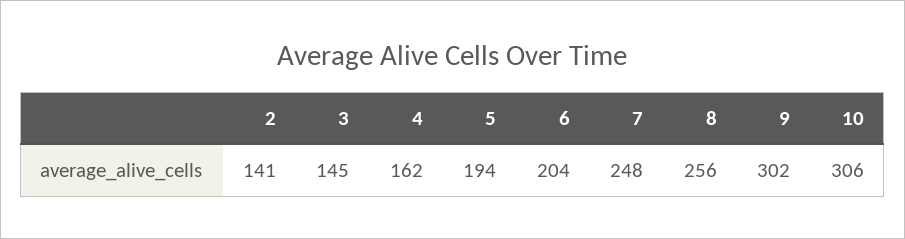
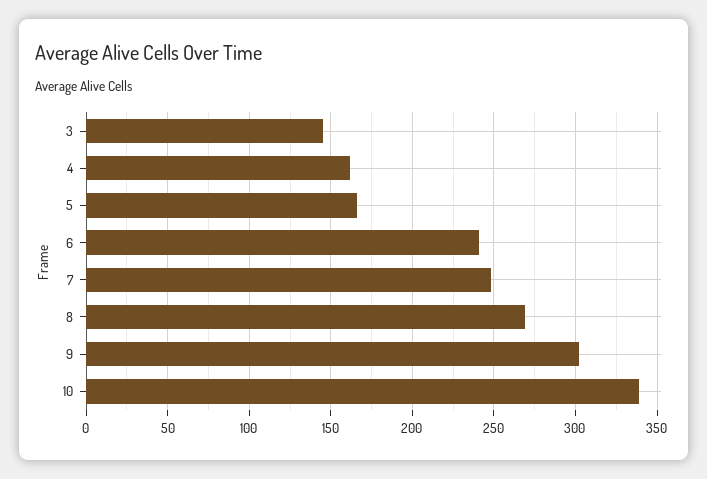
2: 141 -> none
5: 194 -> 165
6: 204 -> 240
8: 256 -> 270
10: 306 -> 340

